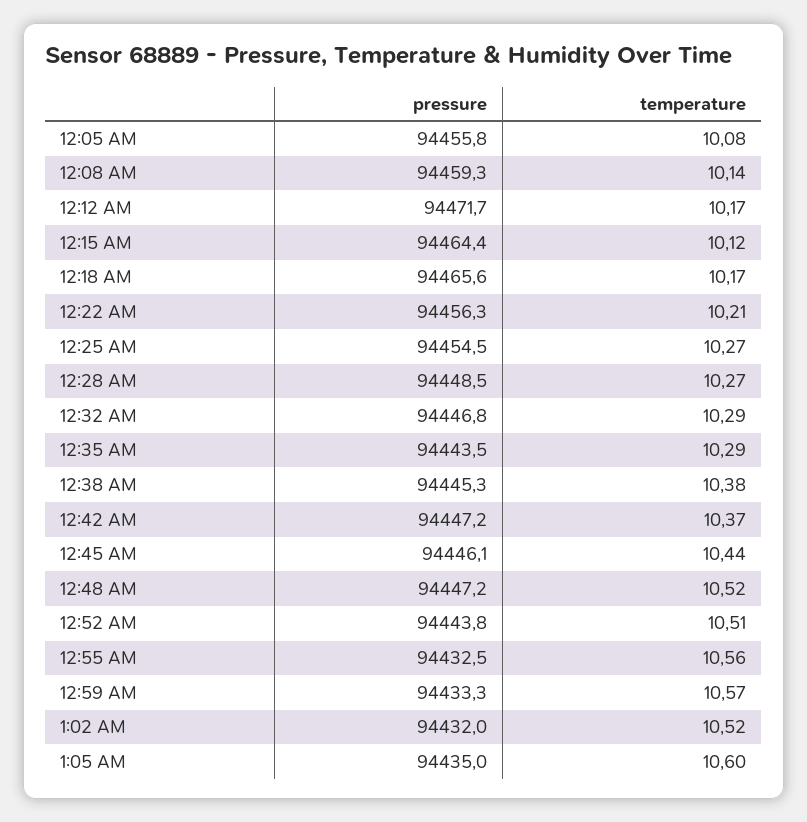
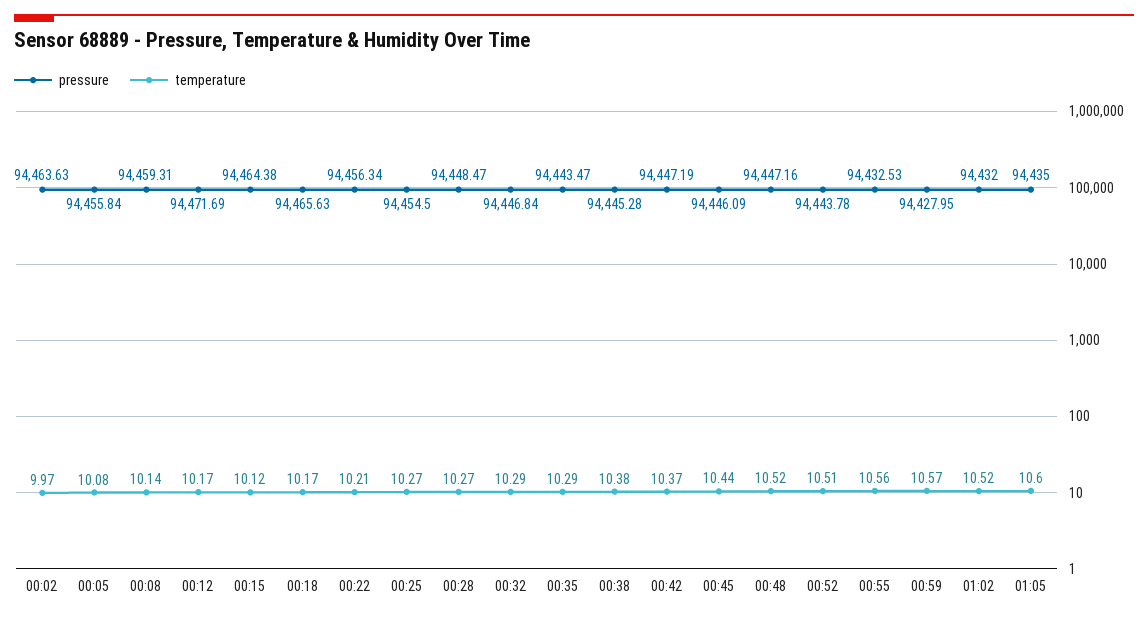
pressure, 12:59 AM: 94433.3 -> 94427.95
pressure, 00:02: none -> 94463.63
temperature, 00:02: none -> 9.97

